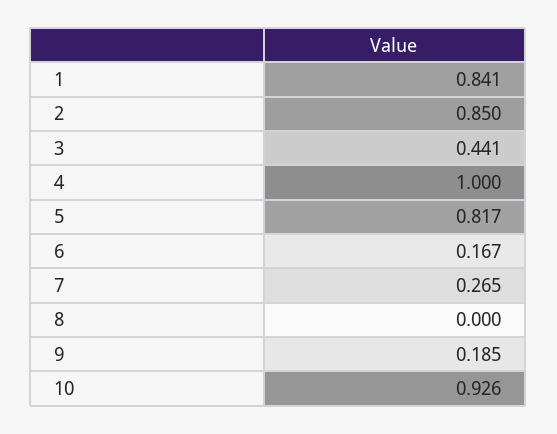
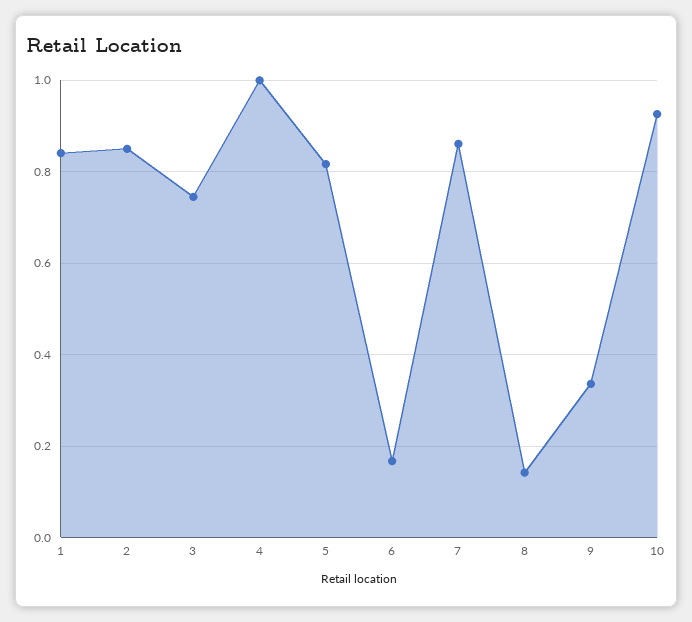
3: 0.441 -> 0.74
7: 0.265 -> 0.86
8: 0 -> 0.14
9: 0.185 -> 0.34

